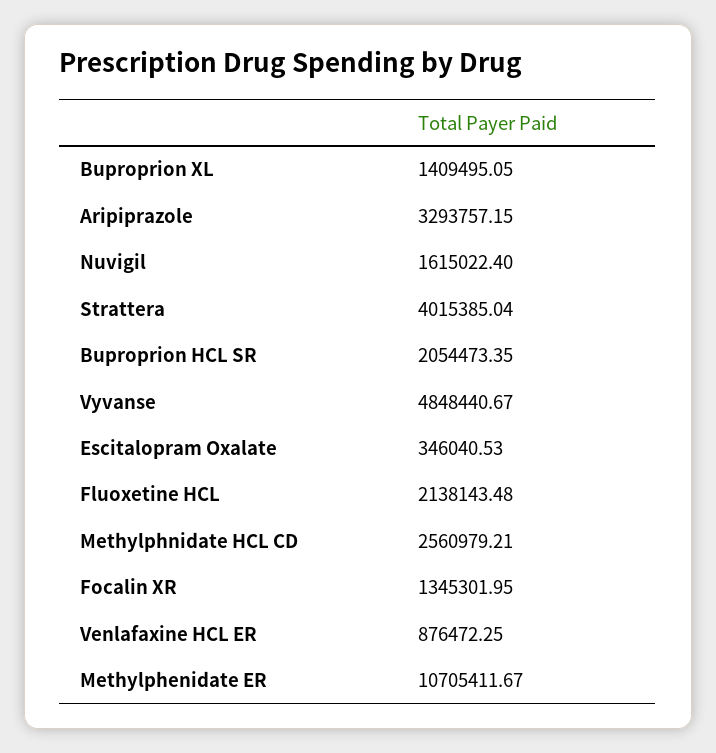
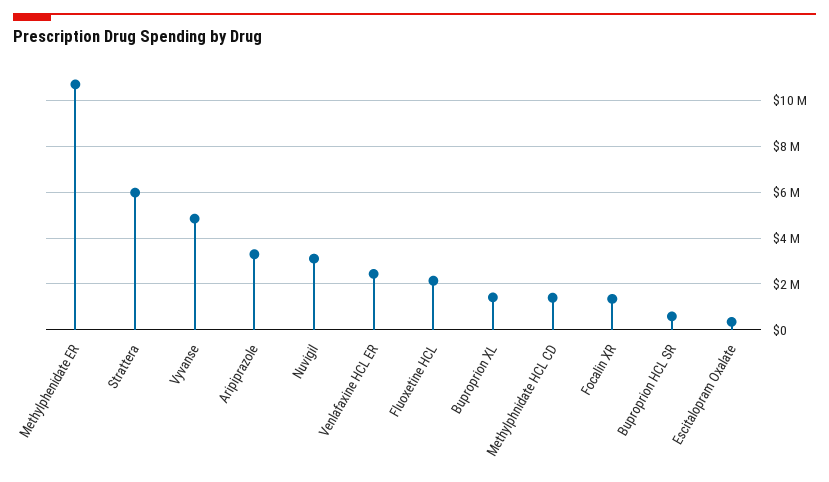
Nuvigil: 1615022.4 -> 3000000
Strattera: 4015385.04 -> 6000000
Buproprion HCL SR: 2054473.35 -> 500000
Methylphnidate HCL CD: 2560979.21 -> 1500000
Venlafaxine HCL ER: 876472.25 -> 2500000

